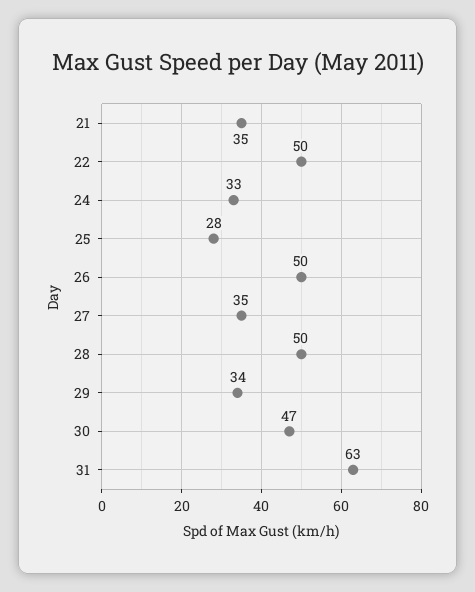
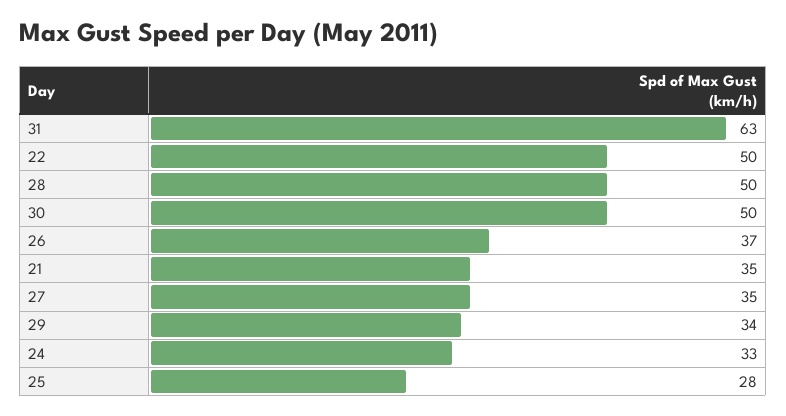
26: 50 -> 37
30: 47 -> 50

